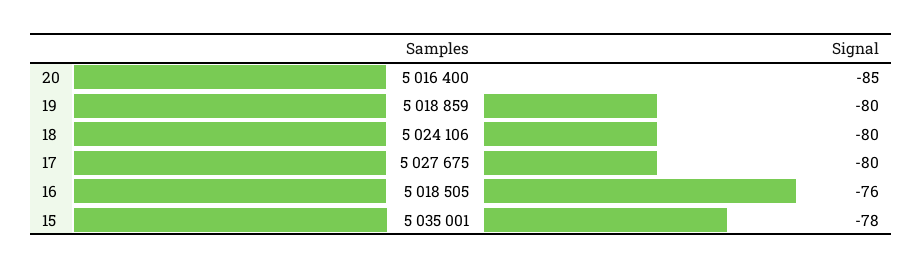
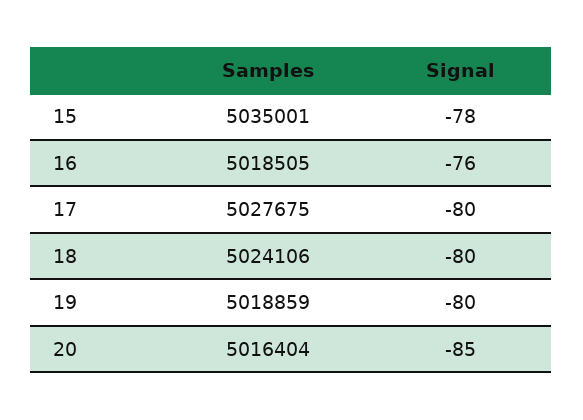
Samples, 20: 5016400 -> 5016404

